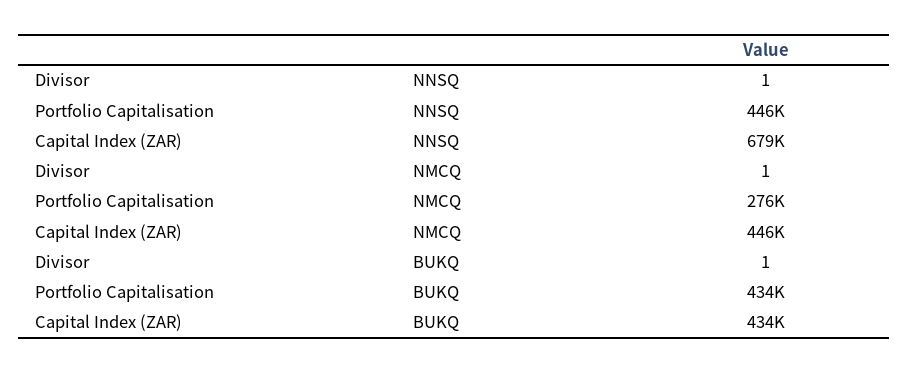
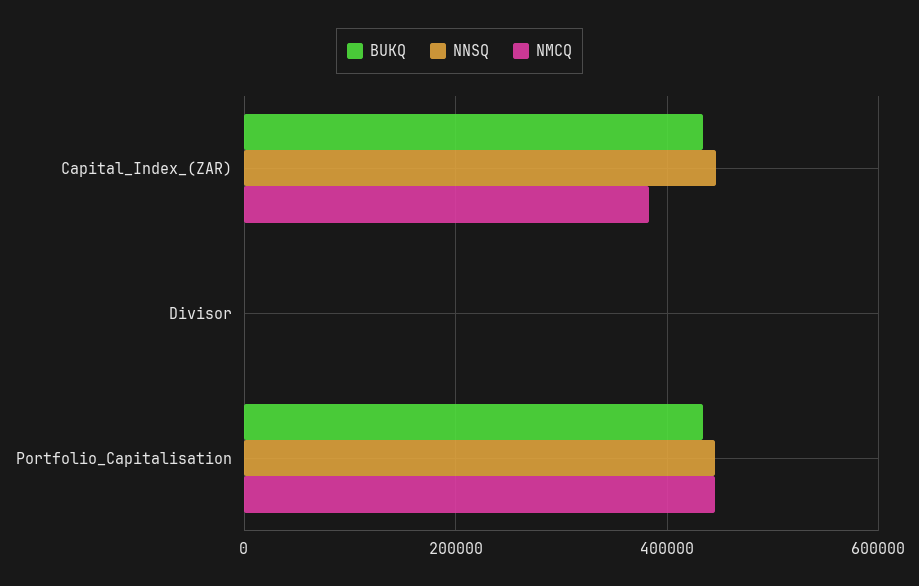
NNSQ, Capital Index (ZAR): 679000 -> 440000
NMCQ, Portfolio Capitalisation: 276000 -> 440000
NMCQ, Capital Index (ZAR): 446000 -> 380000

